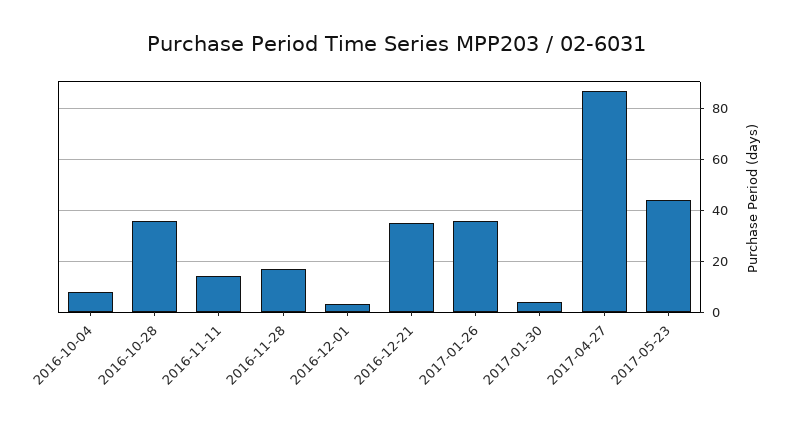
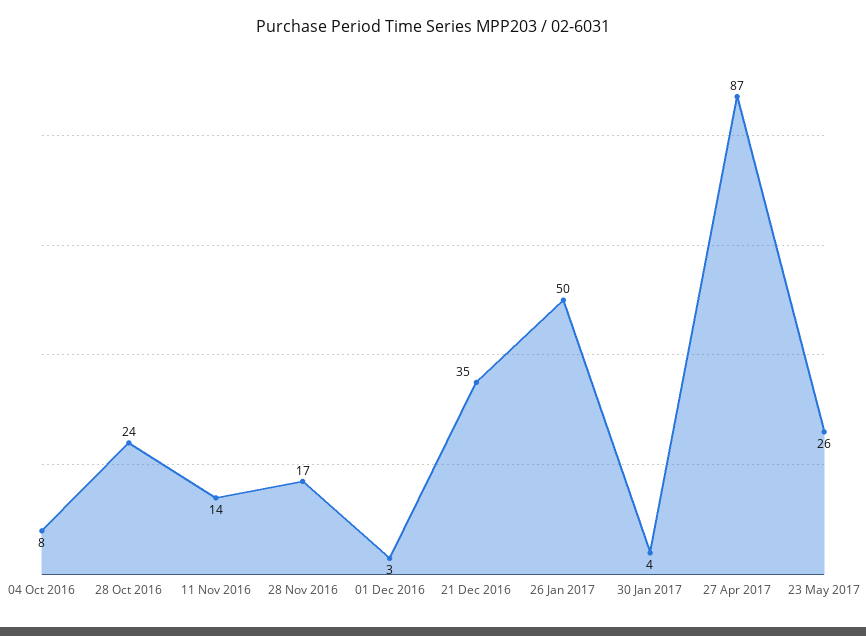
2016-10-28: 35 -> 24
2017-01-26: 35 -> 50
2017-05-23: 45 -> 26

